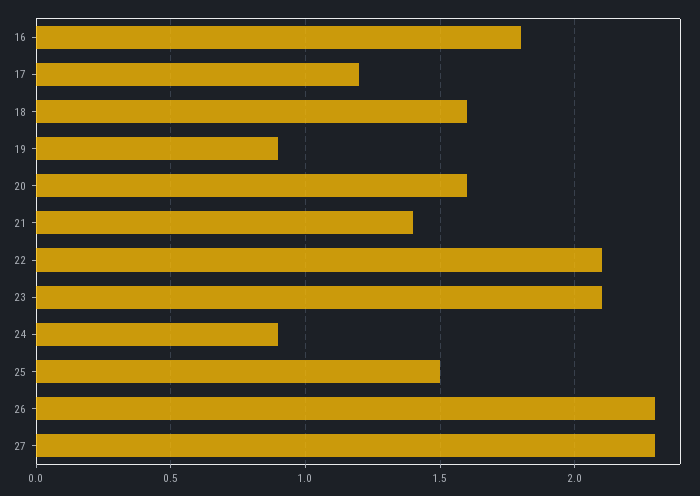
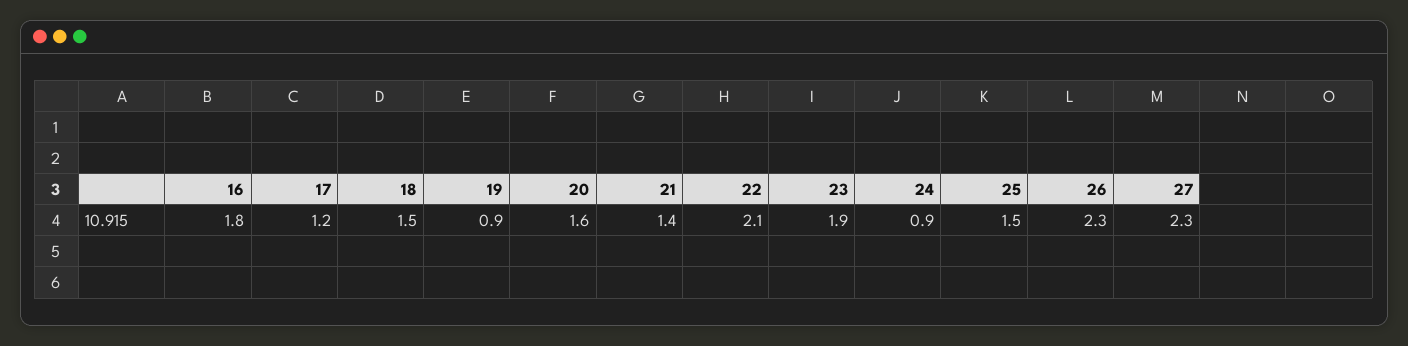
18: 1.6 -> 1.5
23: 2.1 -> 1.9

